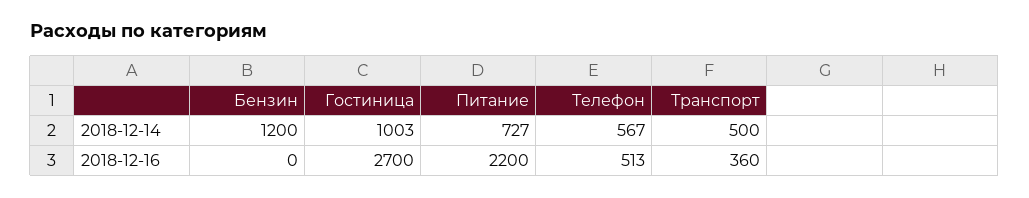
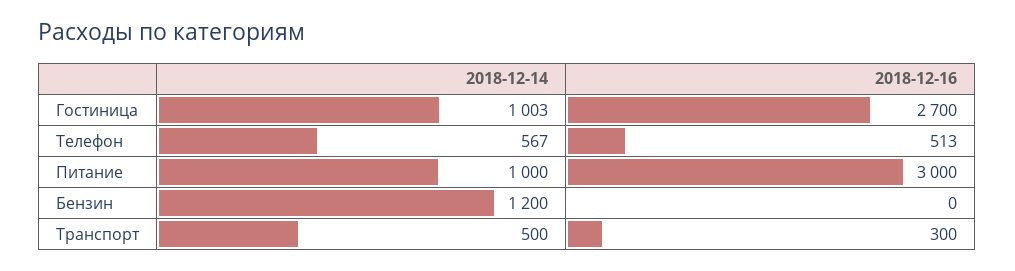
Питание, 2018-12-14: 727 -> 1000
Питание, 2018-12-16: 2200 -> 3000
Транспорт, 2018-12-16: 360 -> 300

